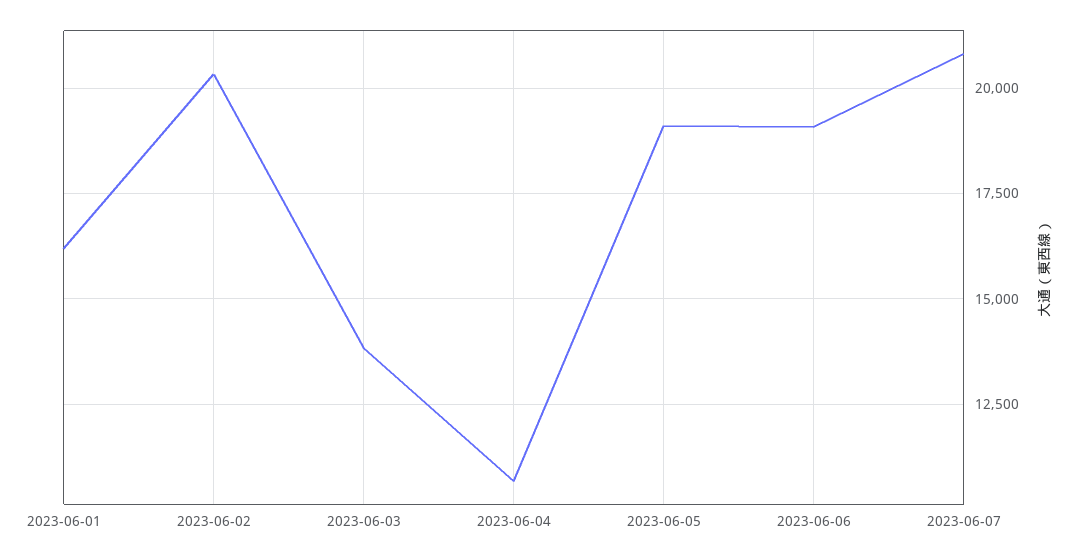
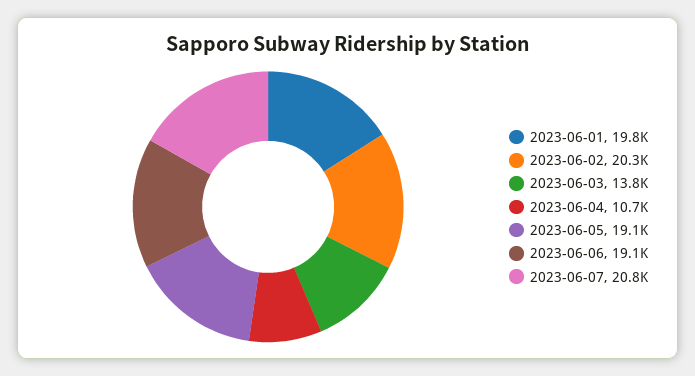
2023-06-01: 16250 -> 19800

